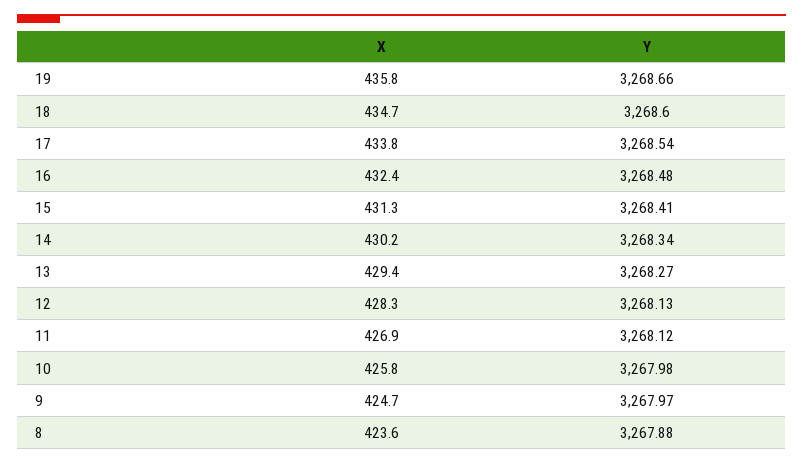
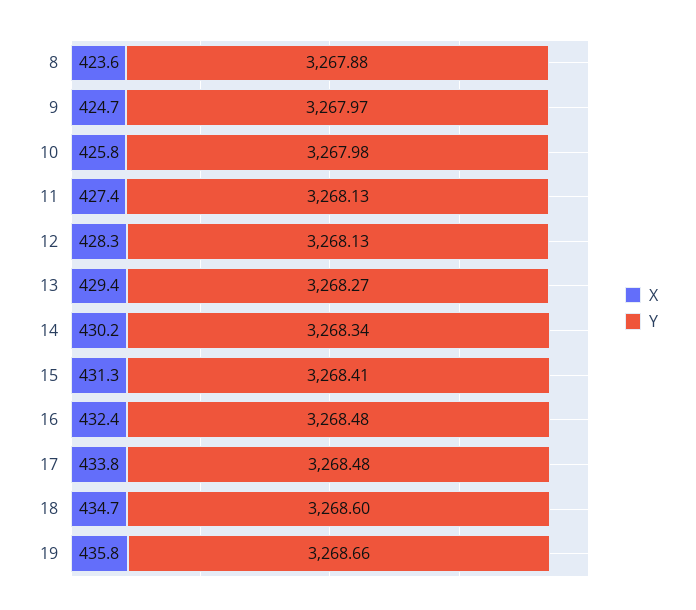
Y, 17: 3268.54 -> 3268.48
X, 11: 426.9 -> 427.4
Y, 11: 3268.12 -> 3268.13

